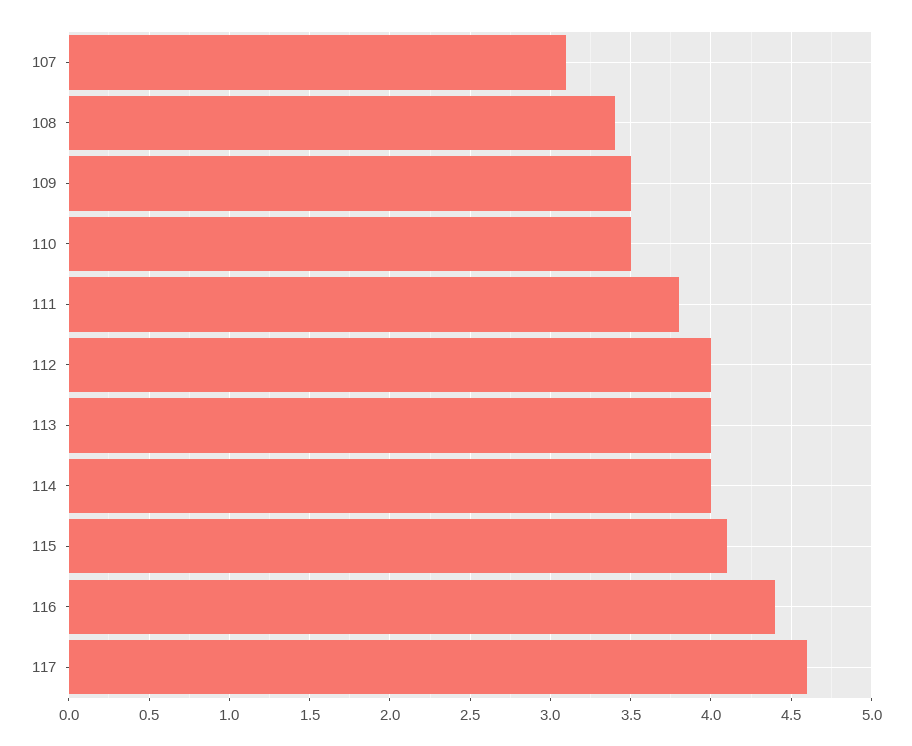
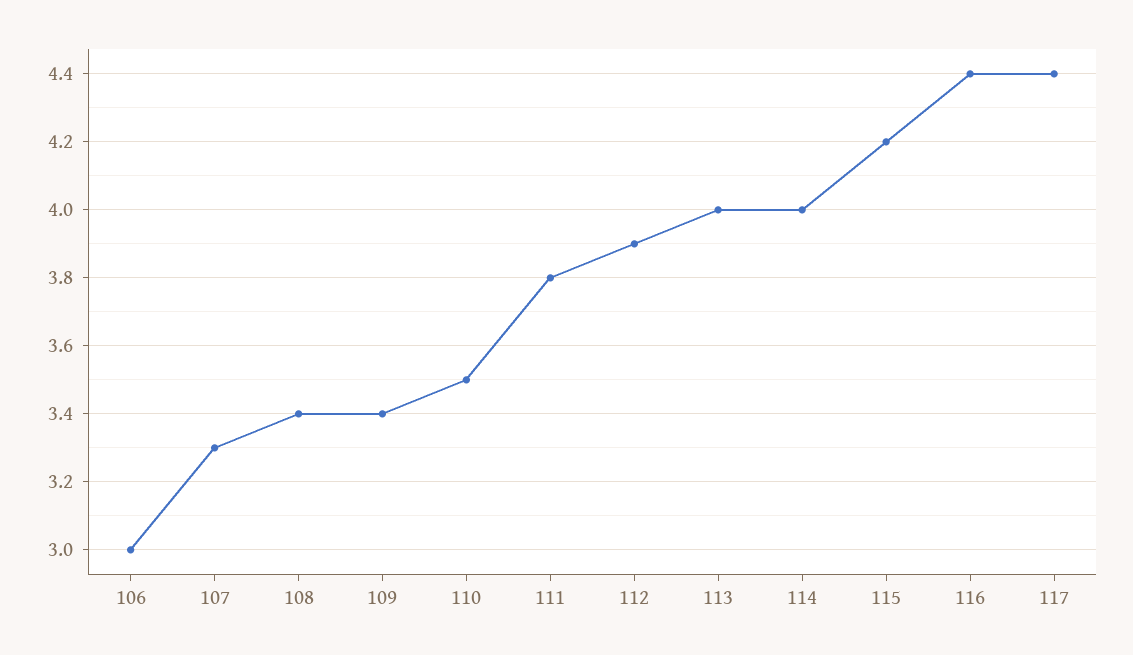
107: 3.1 -> 3.3
109: 3.5 -> 3.4
112: 4 -> 3.9
115: 4.1 -> 4.2
117: 4.6 -> 4.4
106: none -> 3

